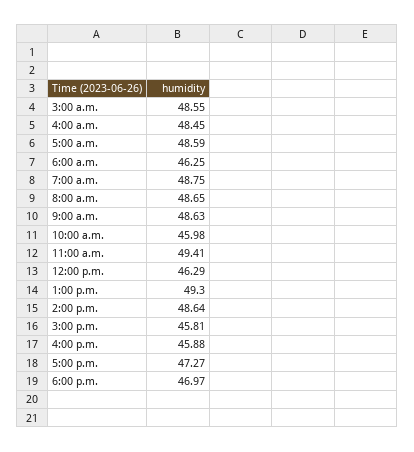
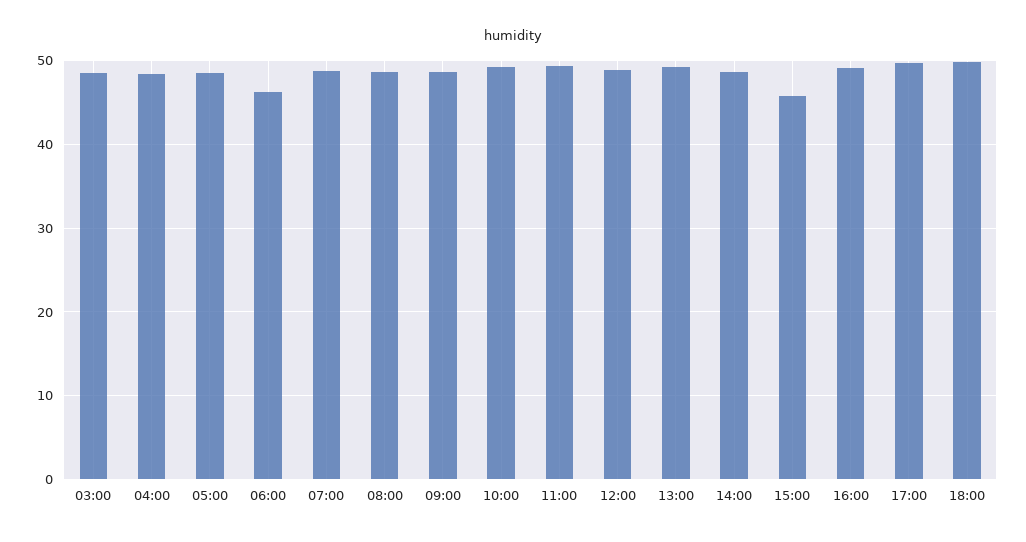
10:00 a.m.: 45.98 -> 49
12:00 p.m.: 46.29 -> 49
4:00 p.m.: 45.88 -> 49
5:00 p.m.: 47.27 -> 50
6:00 p.m.: 46.97 -> 50

